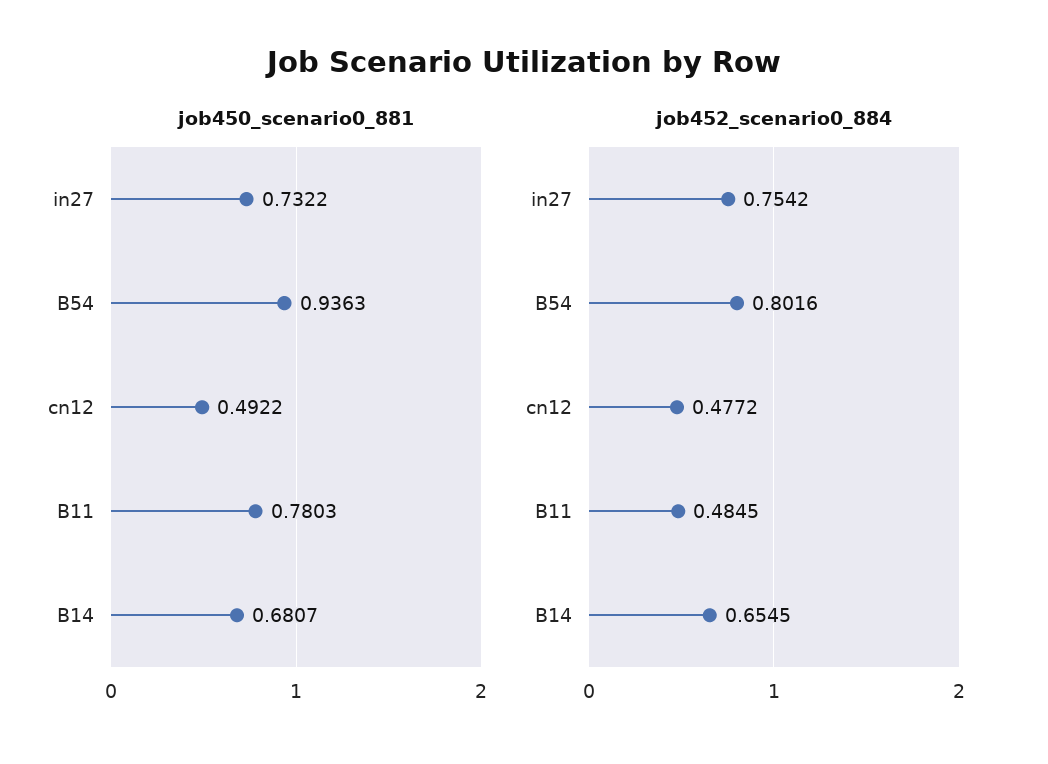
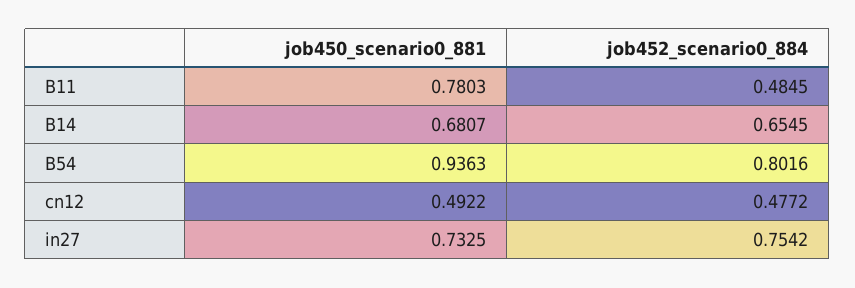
job450_scenario0_881, in27: 0.7322 -> 0.7325

